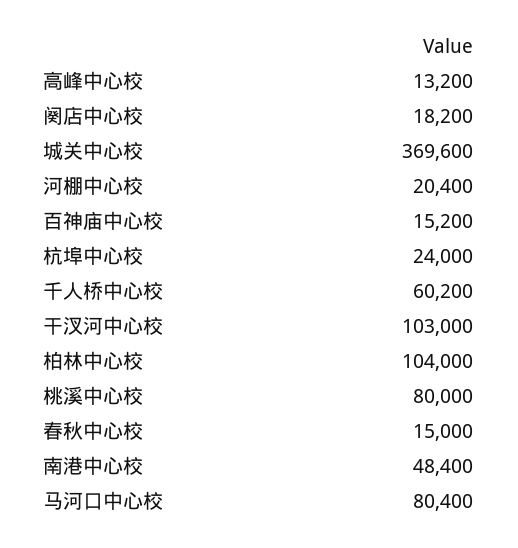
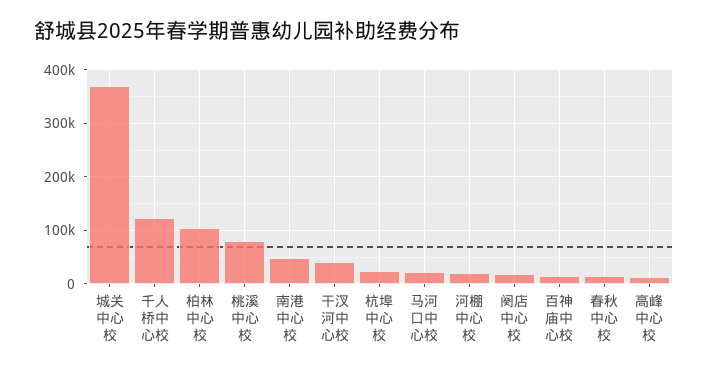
千人桥中心校: 60200 -> 120000
干汊河中心校: 103000 -> 40000
马河口中心校: 80400 -> 20000

